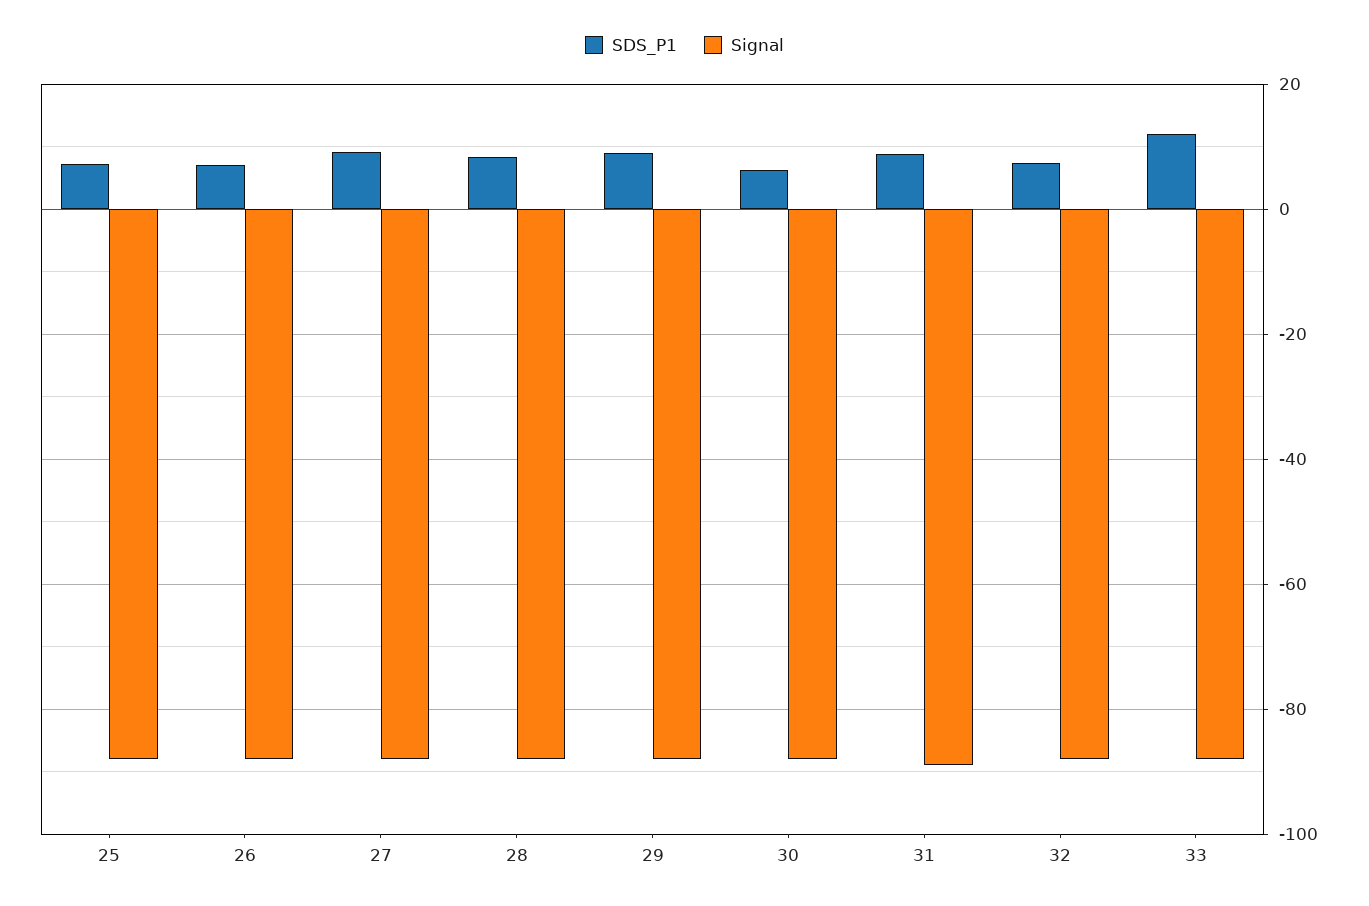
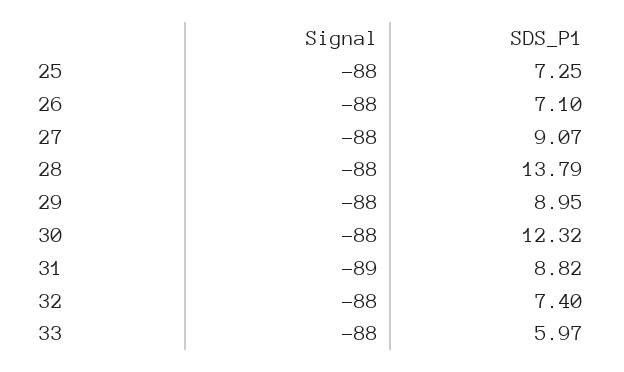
SDS_P1, 28: 8 -> 13.79
SDS_P1, 30: 6 -> 12.32
SDS_P1, 33: 12 -> 5.97

